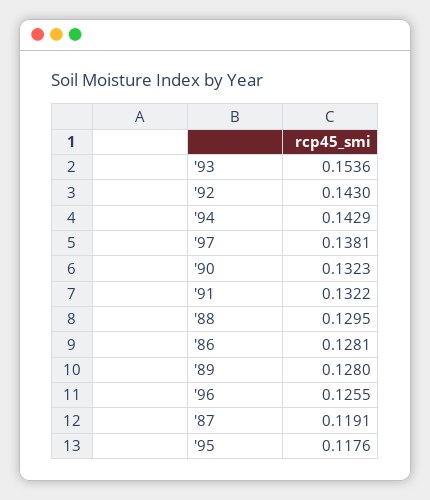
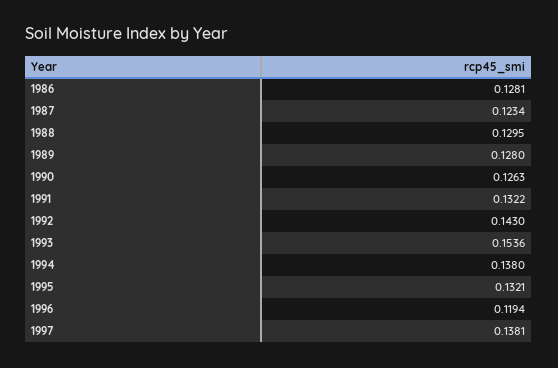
'94: 0.1429 -> 0.138
'90: 0.1323 -> 0.1263
'96: 0.1255 -> 0.1194
'87: 0.1191 -> 0.1234
'95: 0.1176 -> 0.1321

